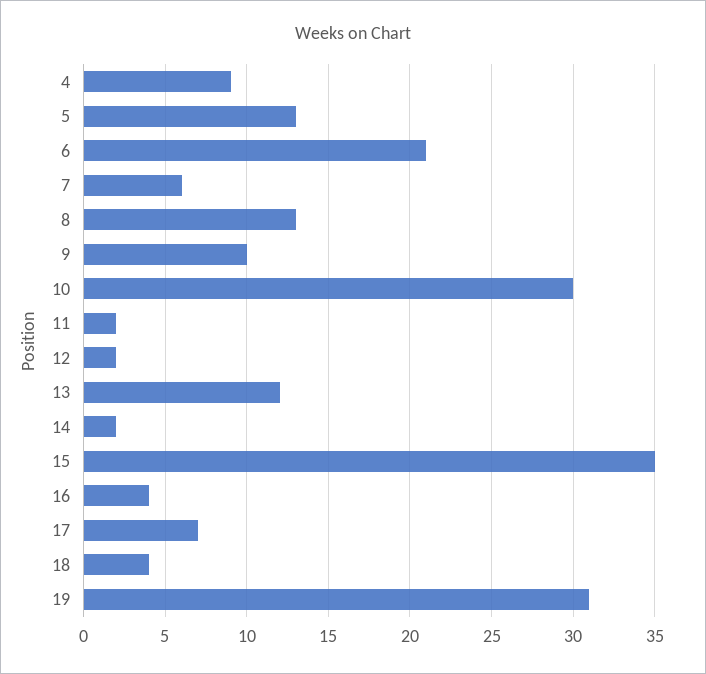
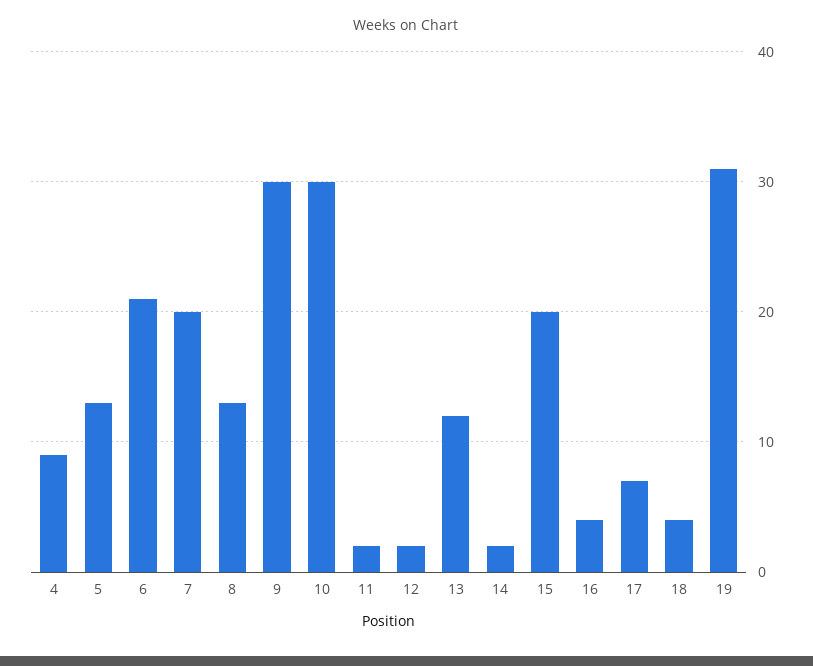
7: 6 -> 20
9: 10 -> 30
15: 35 -> 20

